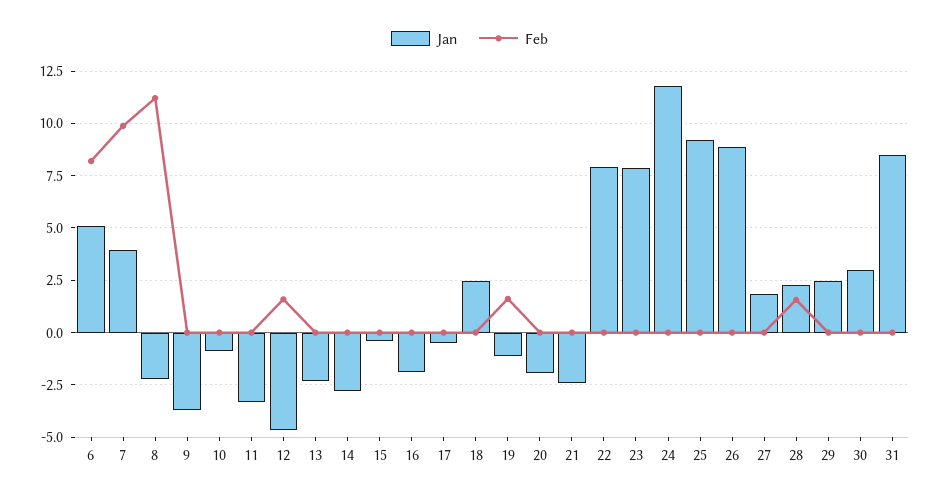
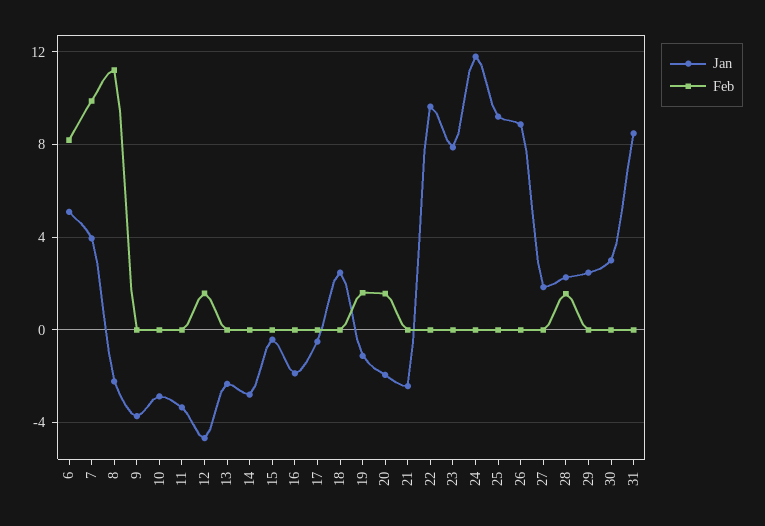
Jan, 10: -1 -> -3
Feb, 20: 0 -> 1.5
Jan, 22: 8 -> 9.5

